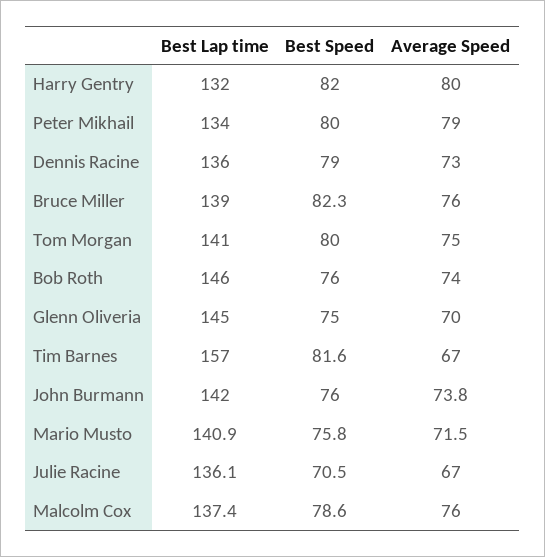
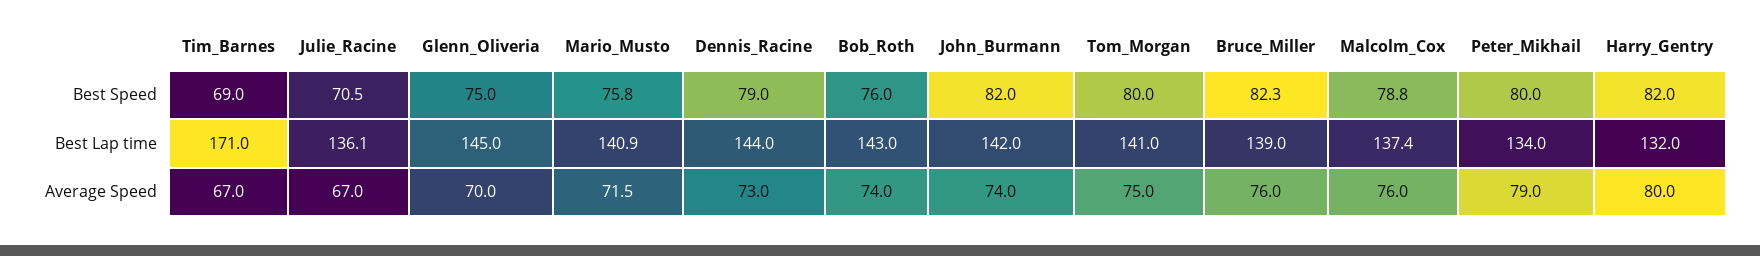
Best Lap time, Dennis Racine: 136 -> 144
Best Lap time, Bob Roth: 146 -> 143
Best Lap time, Tim Barnes: 157 -> 171
Best Speed, Tim Barnes: 81.6 -> 69
Best Speed, John Burmann: 76 -> 82
Average Speed, John Burmann: 73.8 -> 74
Best Speed, Malcolm Cox: 78.6 -> 78.8

